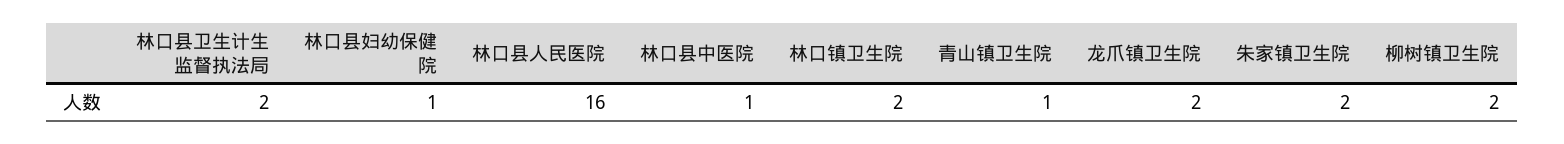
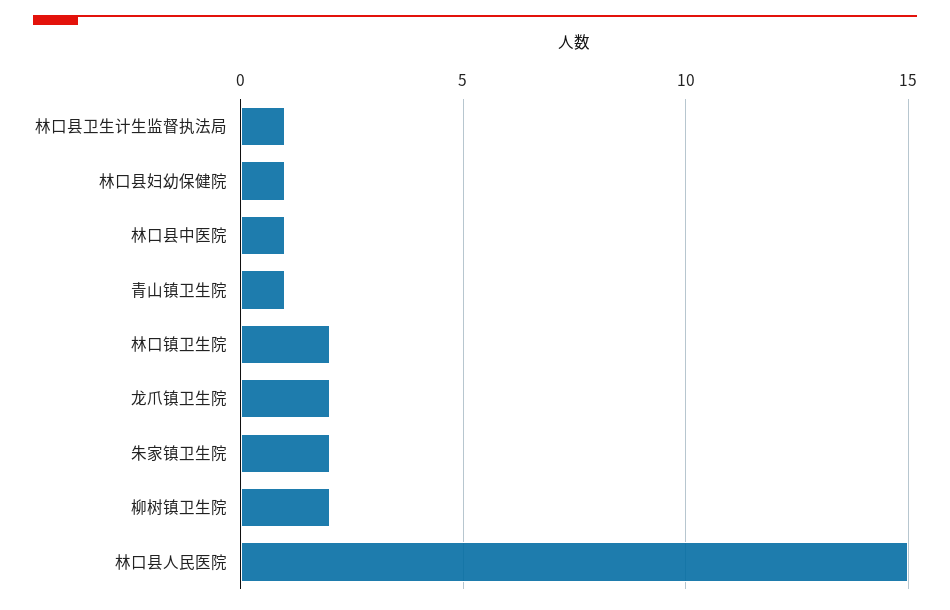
林口县卫生计生监督执法局: 2 -> 1
林口县人民医院: 16 -> 15

